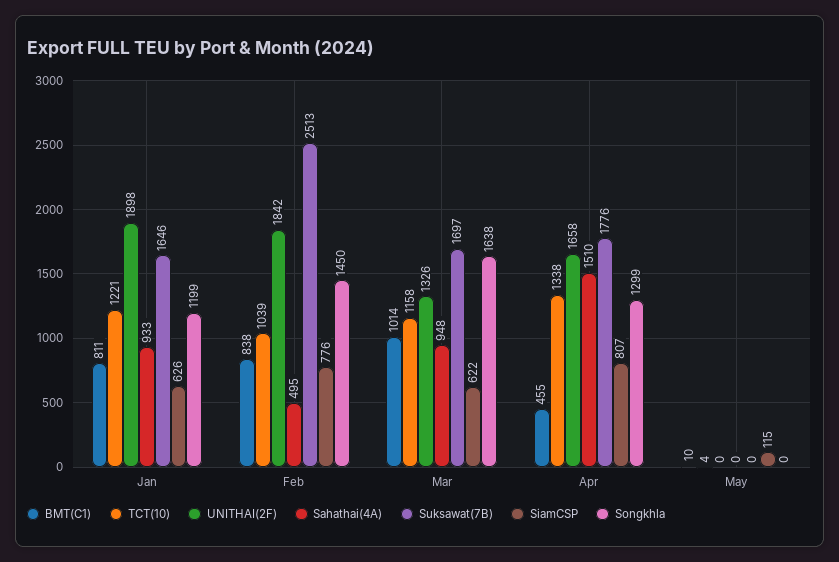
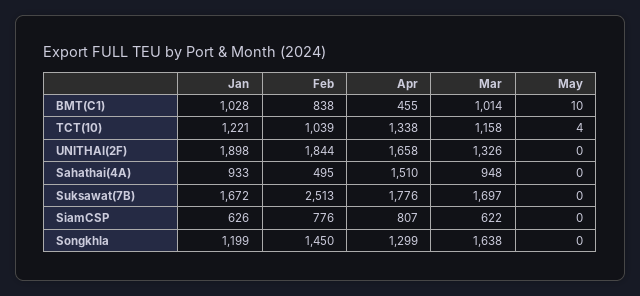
BMT(C1), Jan: 811 -> 1028
Suksawat(7B), Jan: 1646 -> 1672
UNITHAI(2F), Feb: 1842 -> 1844
SiamCSP, May: 115 -> 0

